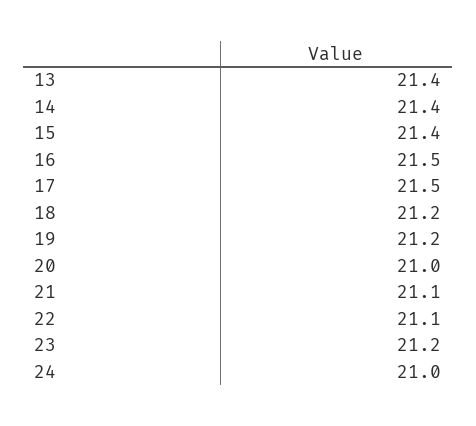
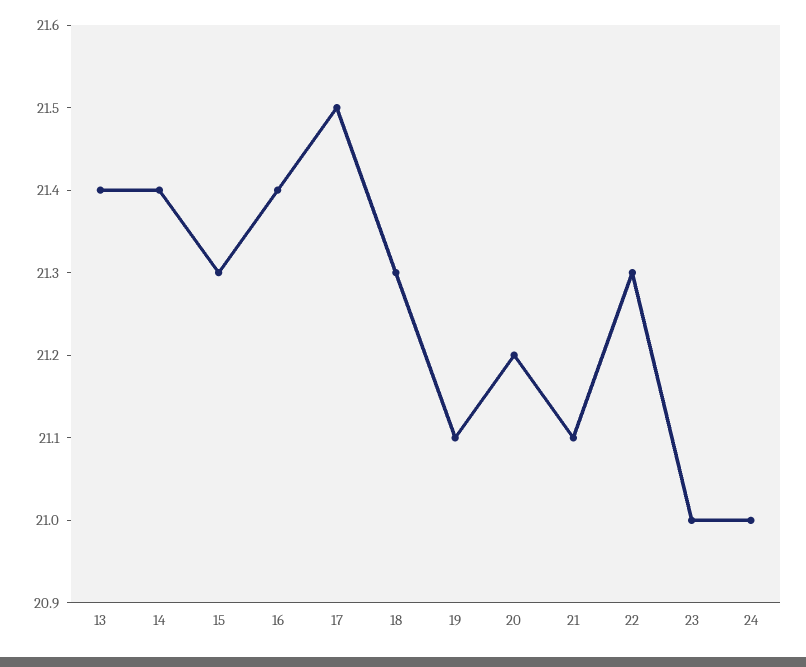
15: 21.4 -> 21.3
16: 21.5 -> 21.4
18: 21.2 -> 21.3
19: 21.2 -> 21.1
20: 21 -> 21.2
22: 21.1 -> 21.3
23: 21.2 -> 21

